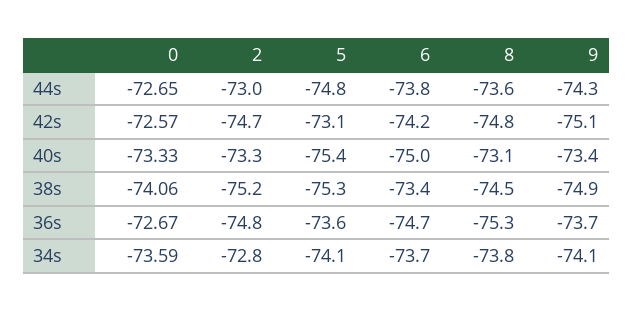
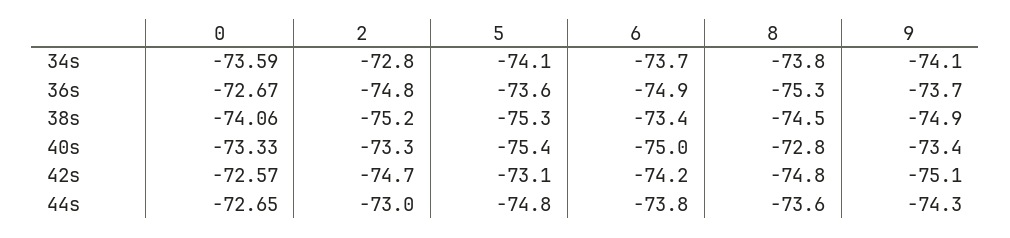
8, 40s: -73.1 -> -72.8
6, 36s: -74.7 -> -74.9

